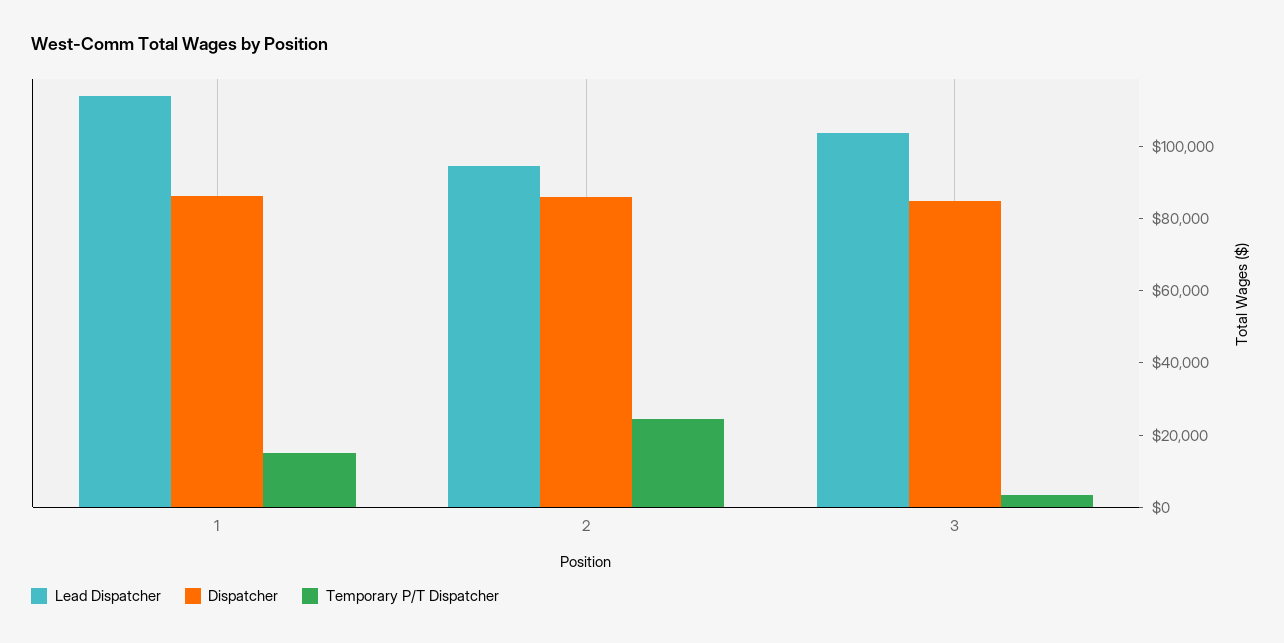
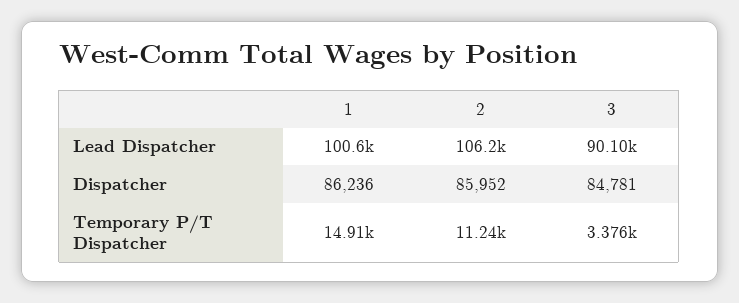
Lead Dispatcher, 1: 115000 -> 100600
Lead Dispatcher, 2: 95000 -> 106200
Temporary P/T Dispatcher, 2: 25000 -> 11240
Lead Dispatcher, 3: 105000 -> 90100

